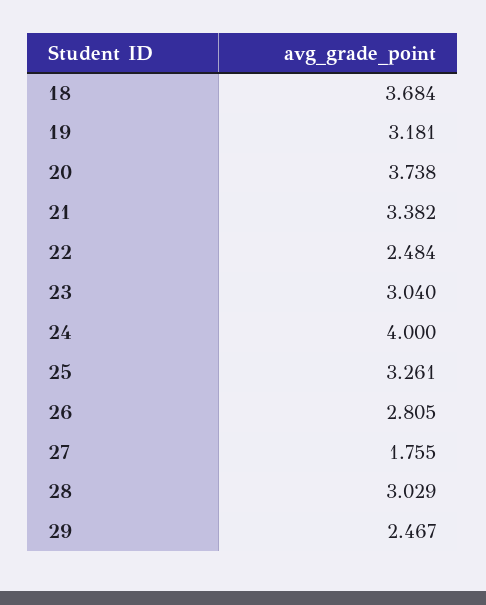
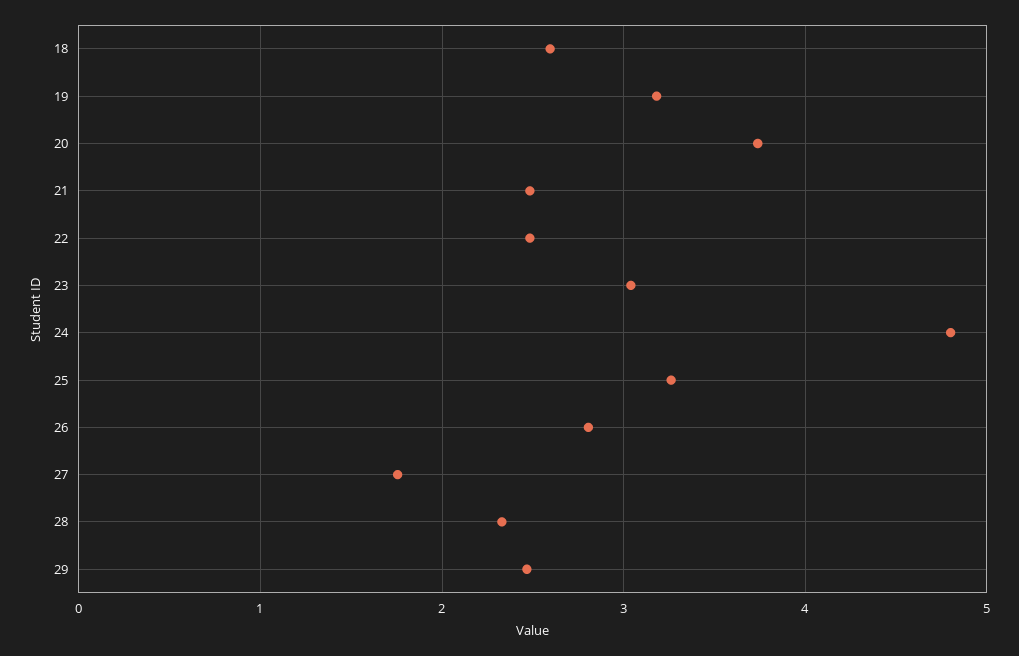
18: 3.684 -> 2.6
21: 3.382 -> 2.5
24: 4 -> 4.8
28: 3.029 -> 2.3

